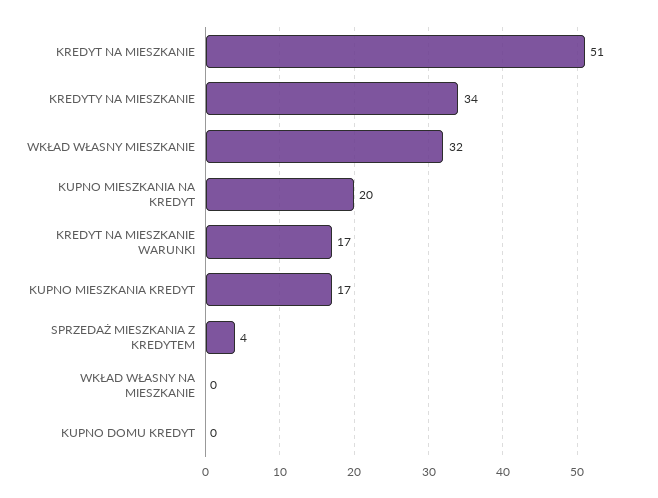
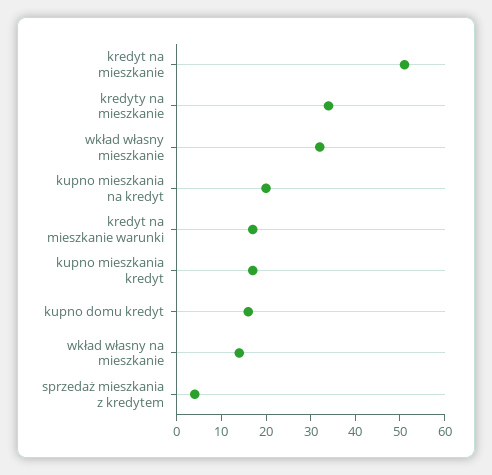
WKŁAD WŁASNY NA MIESZKANIE: 0 -> 15
KUPNO DOMU KREDYT: 0 -> 15

